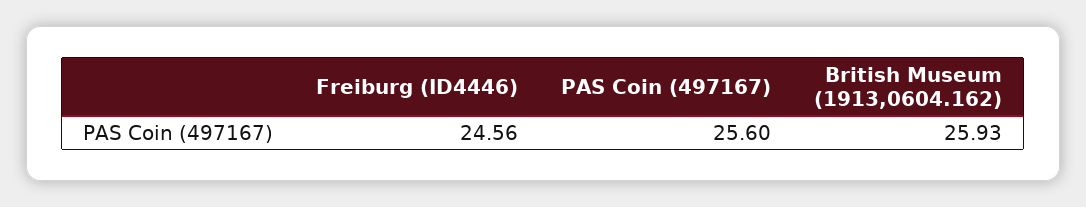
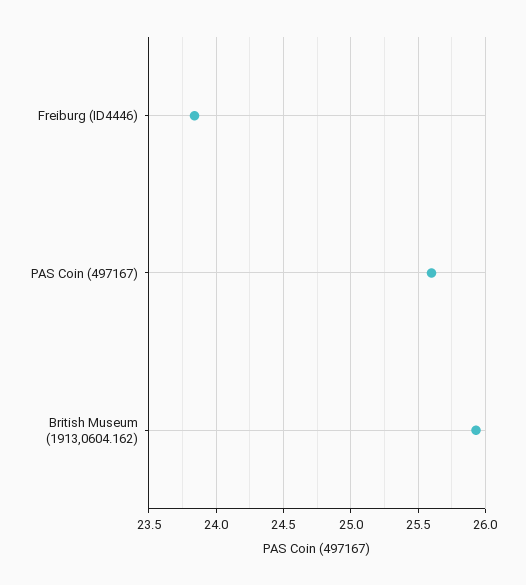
Freiburg (ID4446): 24.56 -> 23.85

